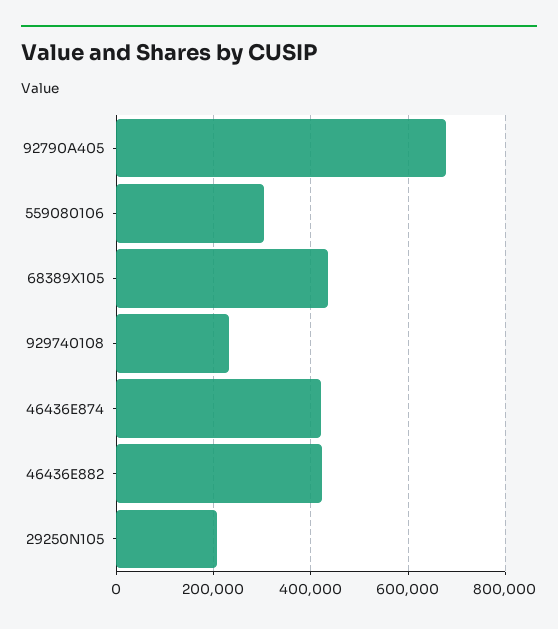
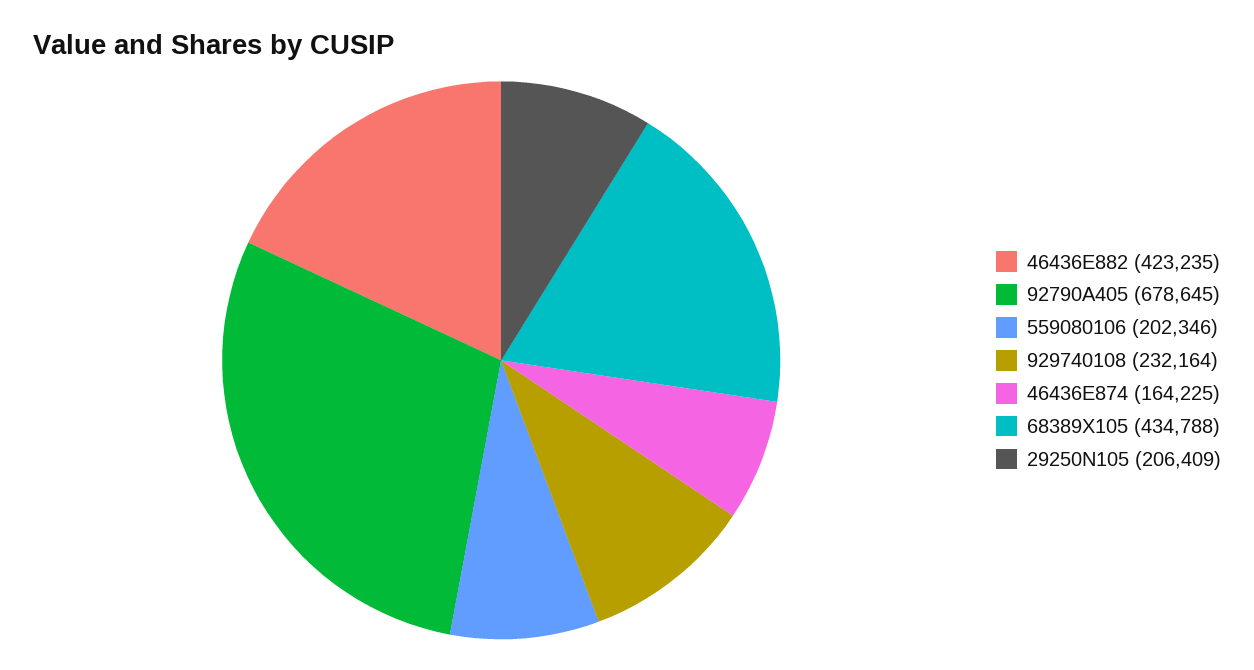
559080106: 300000 -> 202346
46436E874: 420000 -> 164225

